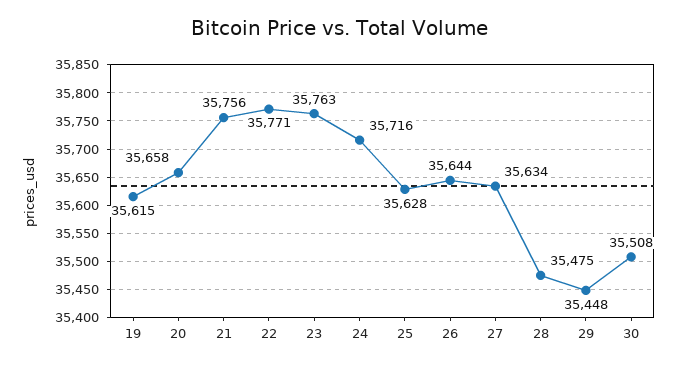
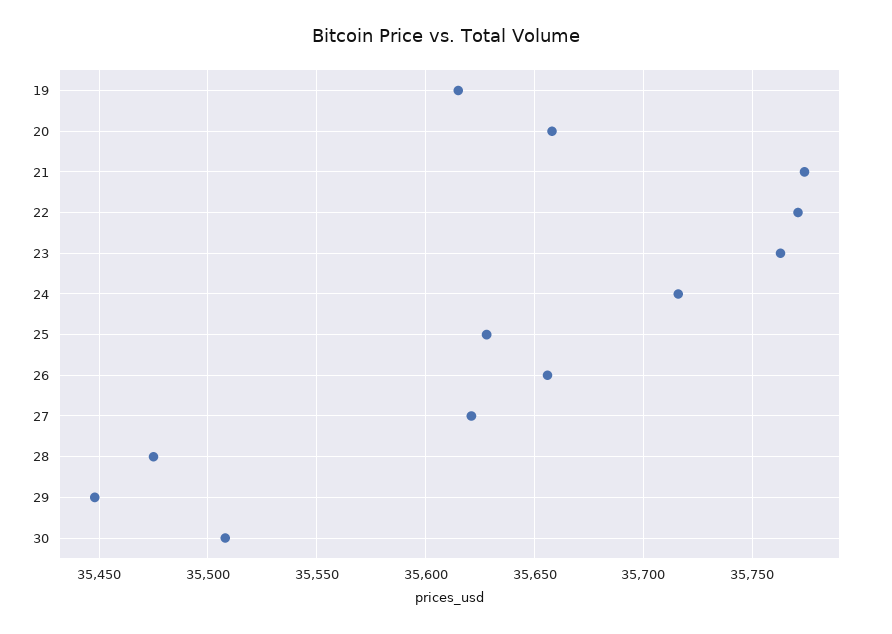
21: 35756 -> 35775
26: 35644 -> 35655
27: 35634 -> 35620

